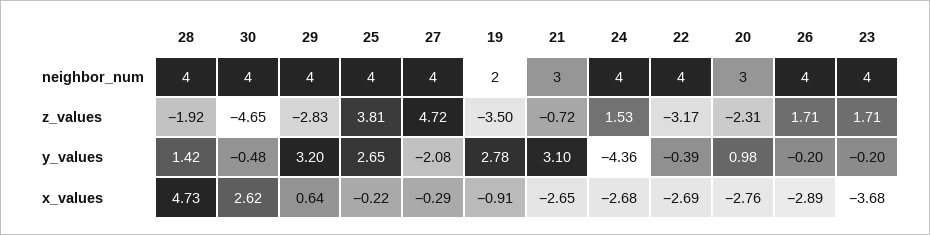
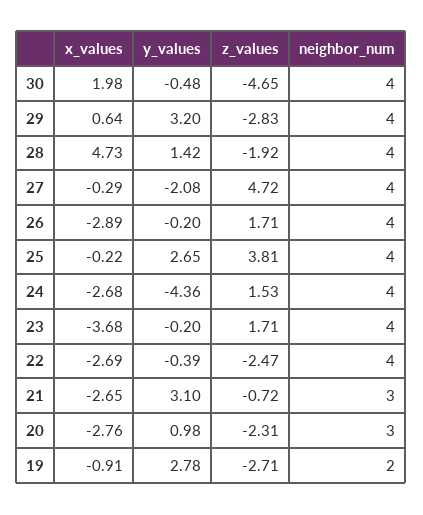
19, z_values: -3.5 -> -2.71
22, z_values: -3.17 -> -2.47
30, x_values: 2.62 -> 1.98

